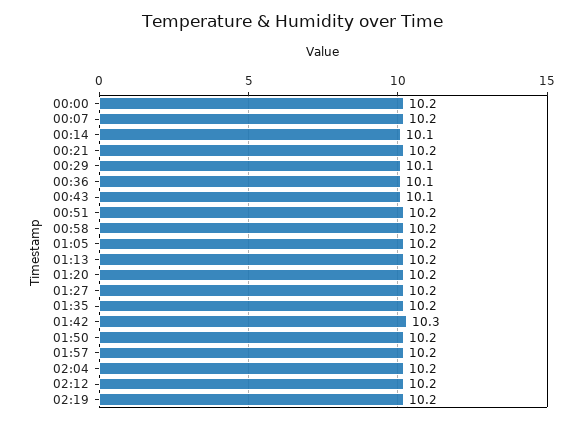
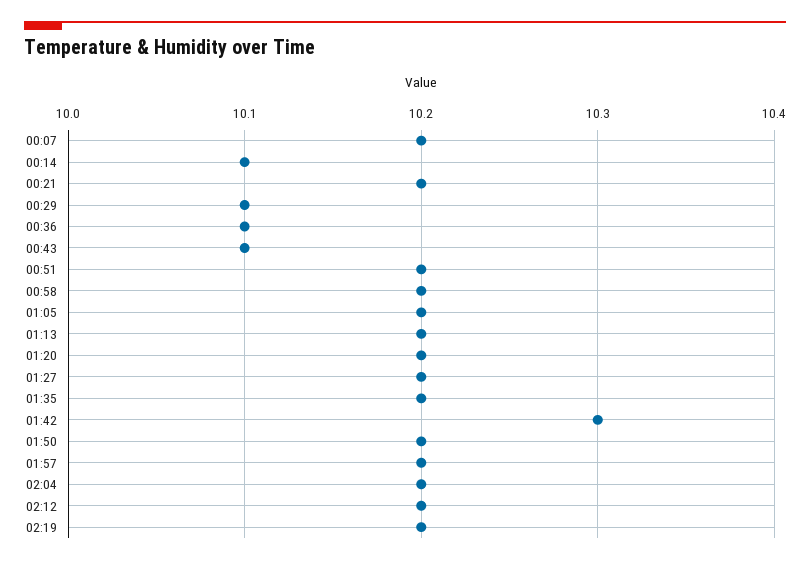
00:00: 10.2 -> none

